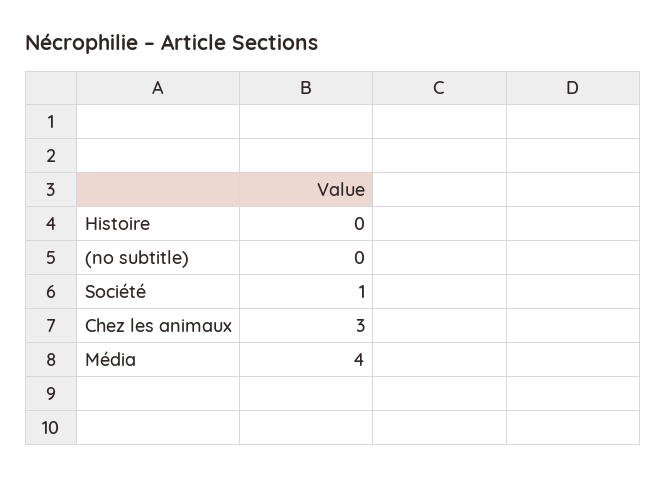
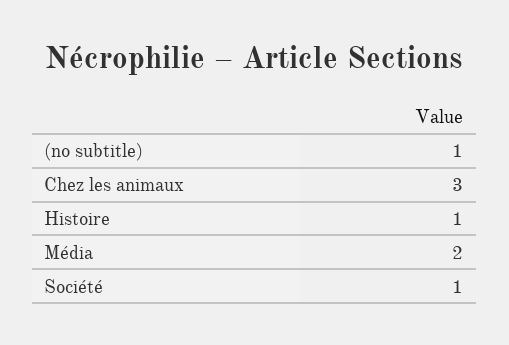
Histoire: 0 -> 1
(no subtitle): 0 -> 1
Média: 4 -> 2

